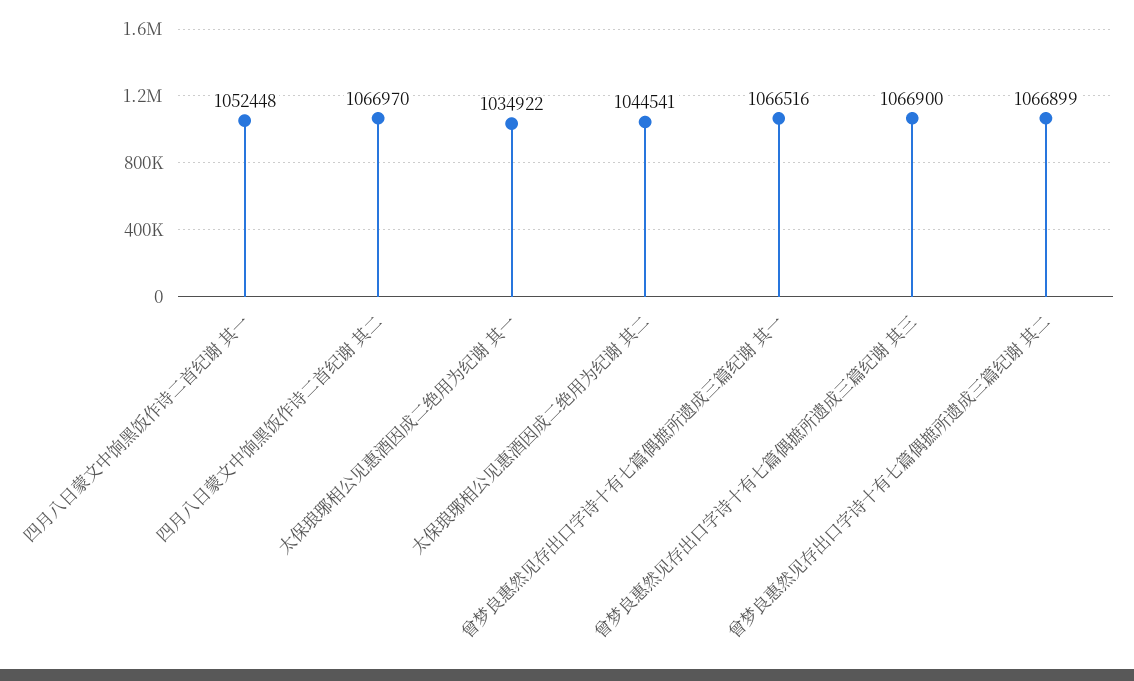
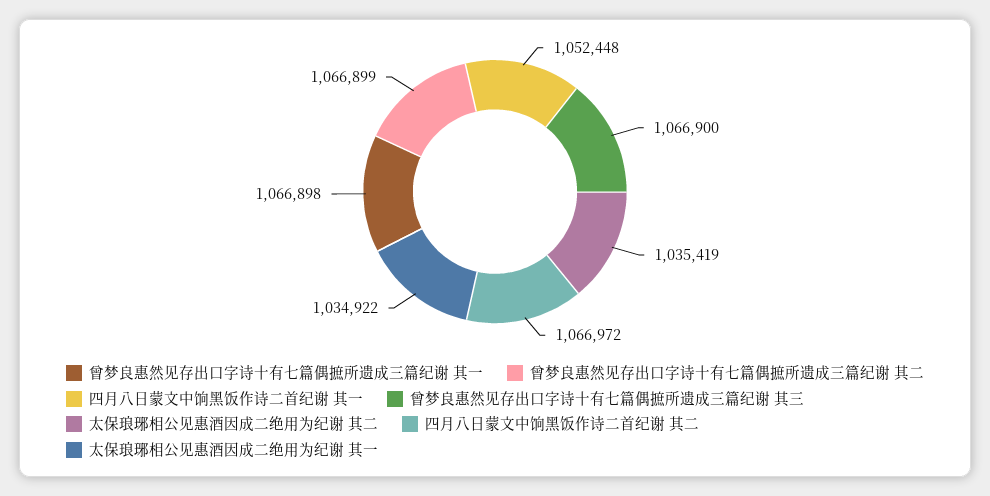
四月八日蒙文中饷黑饭作诗二首纪谢 其二: 1066970 -> 1066972
太保琅琊相公见惠酒因成二绝用为纪谢 其二: 1044541 -> 1035419
曾梦良惠然见存出口字诗十有七篇偶摭所遗成三篇纪谢 其一: 1066516 -> 1066898

